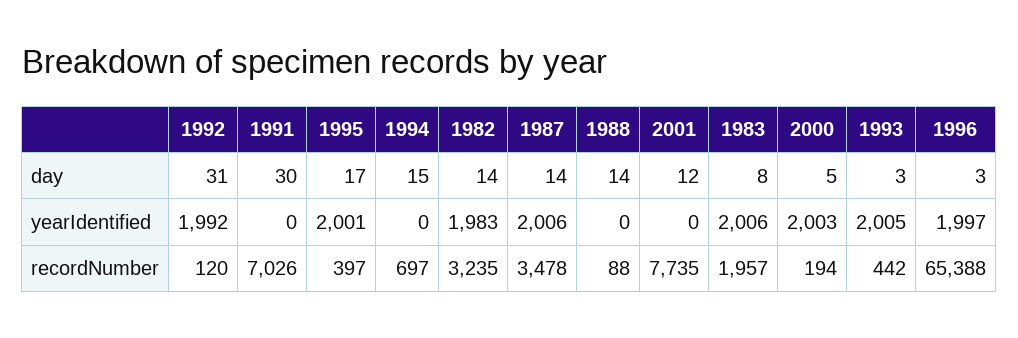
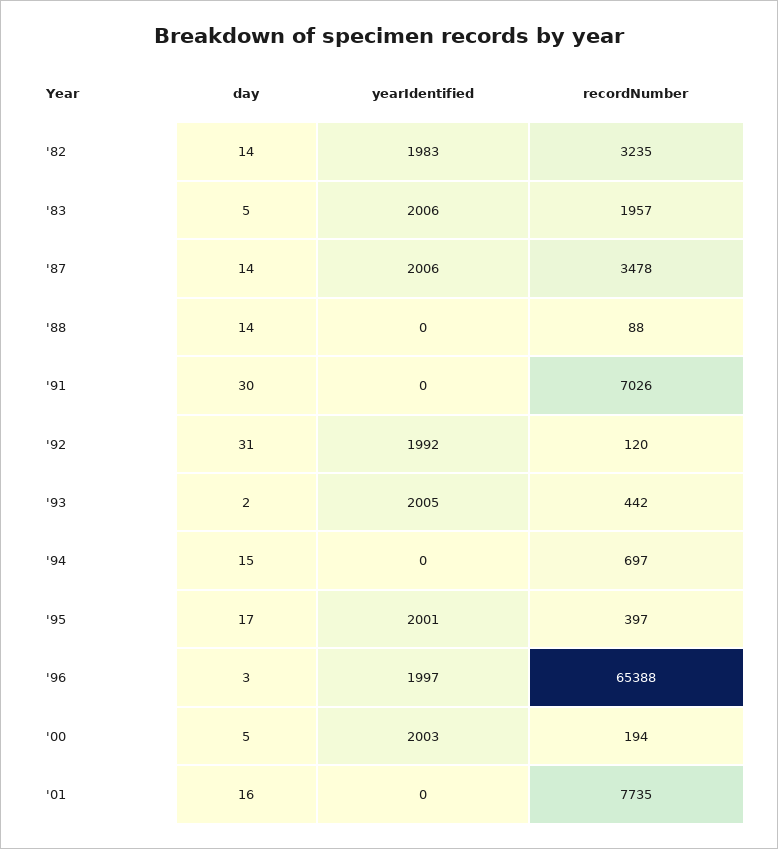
2001, day: 12 -> 16
1983, day: 8 -> 5
1993, day: 3 -> 2

